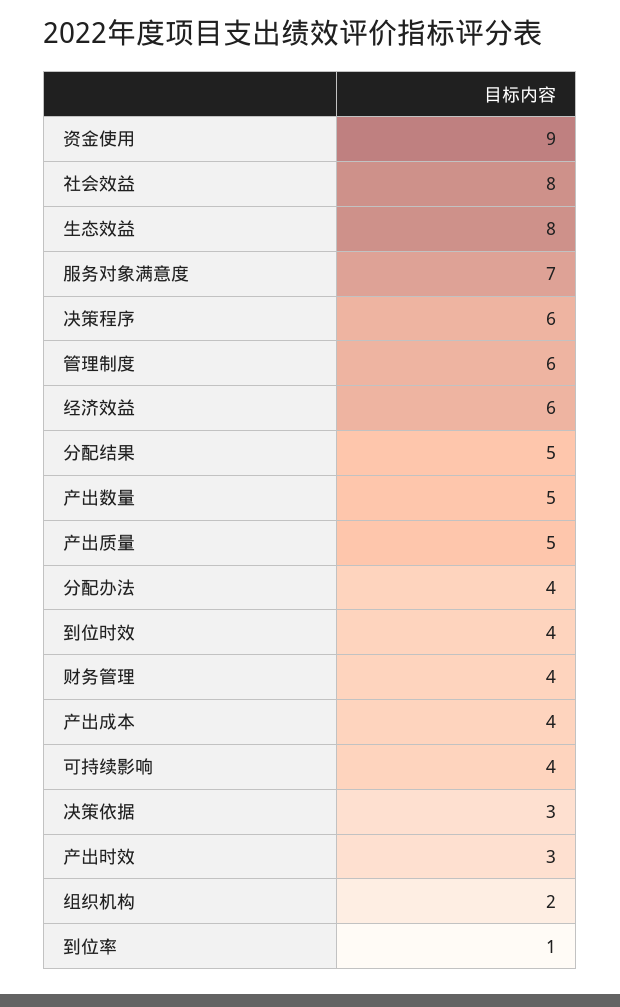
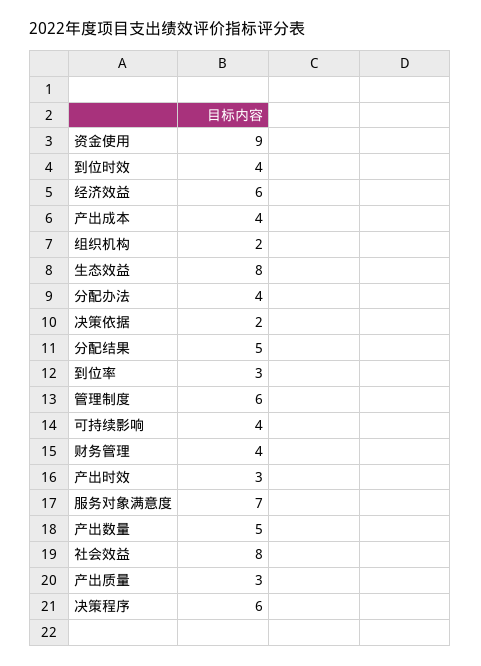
产出质量: 5 -> 3
决策依据: 3 -> 2
到位率: 1 -> 3

